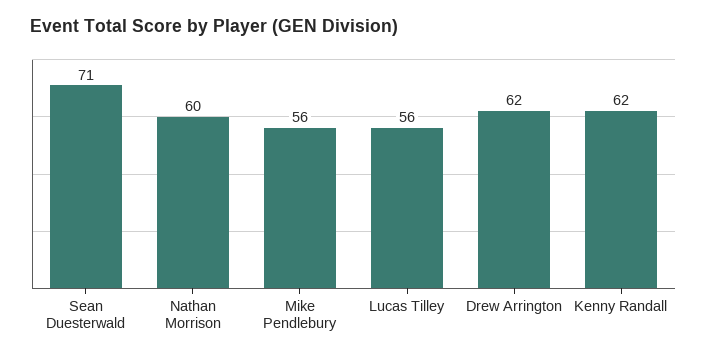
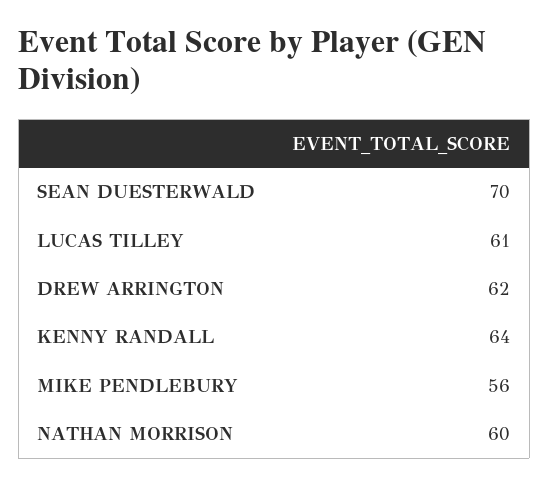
Sean Duesterwald: 71 -> 70
Lucas Tilley: 56 -> 61
Kenny Randall: 62 -> 64

